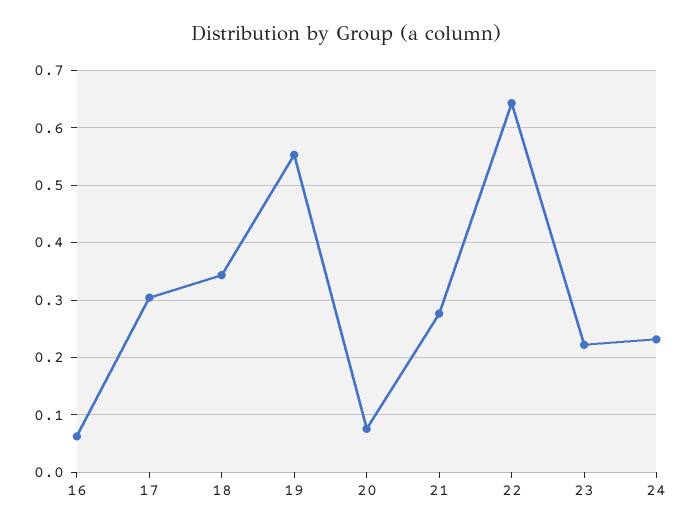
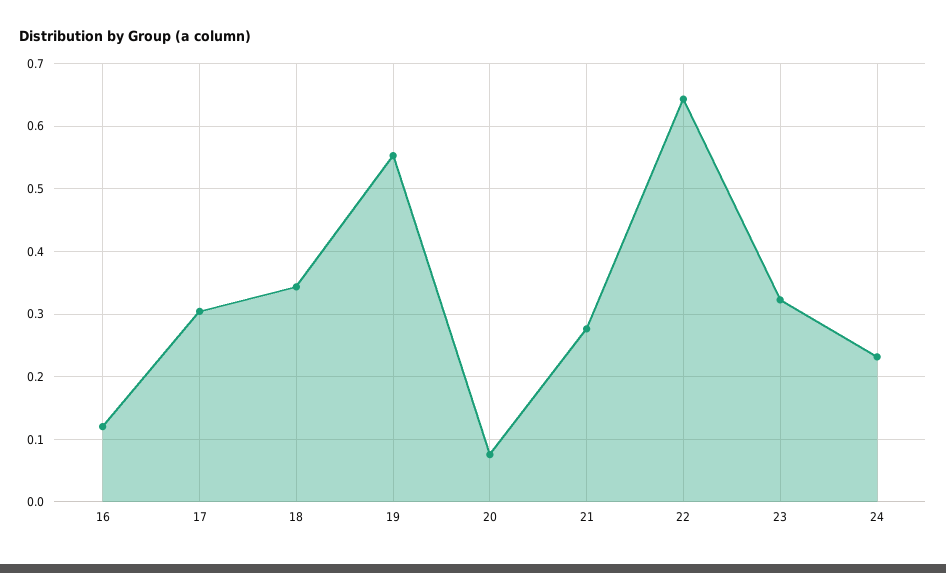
16: 0.06 -> 0.12
23: 0.22 -> 0.32

